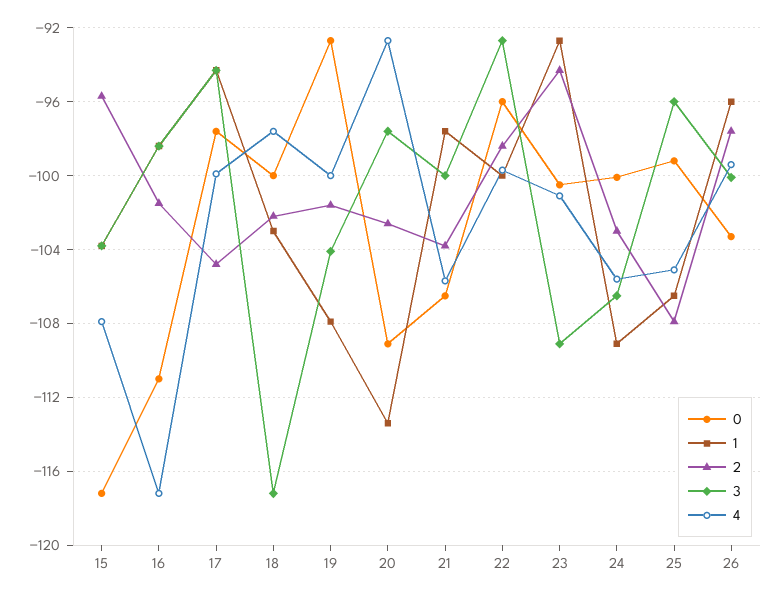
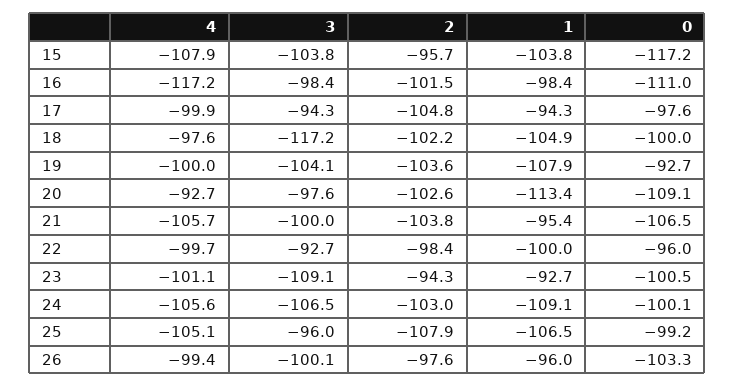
1, 18: -103 -> -104.9
2, 19: -101.5 -> -103.6
1, 21: -97.5 -> -95.4

